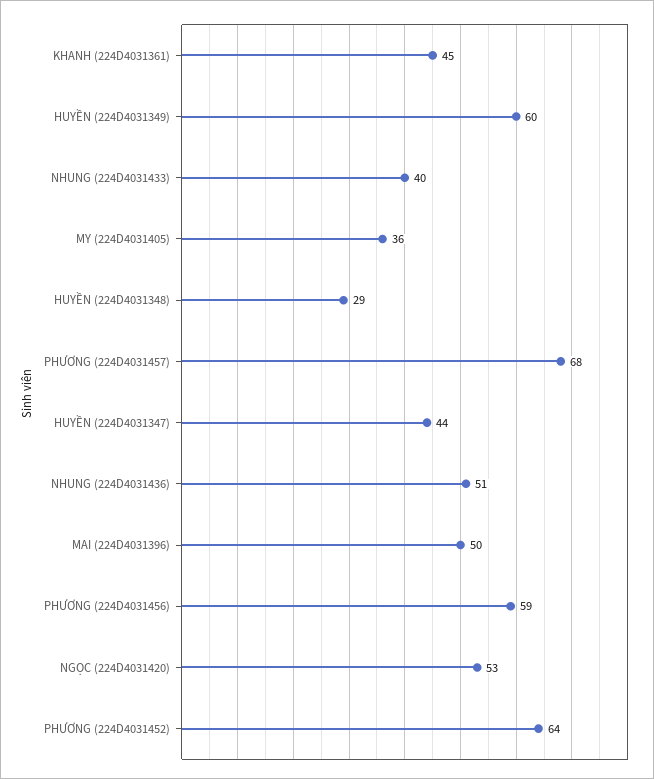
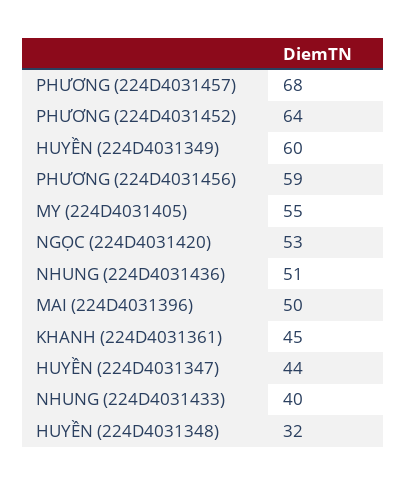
MY (224D4031405): 36 -> 55
HUYỀN (224D4031348): 29 -> 32

